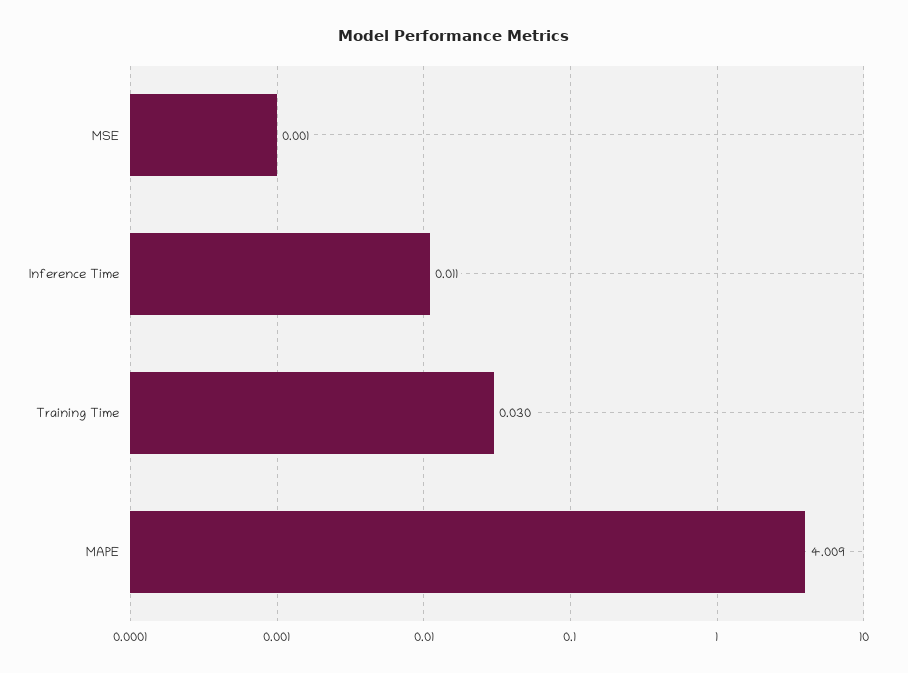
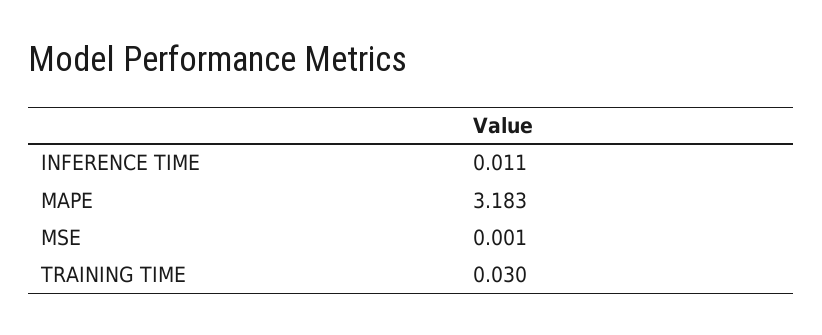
MAPE: 4.009 -> 3.183

